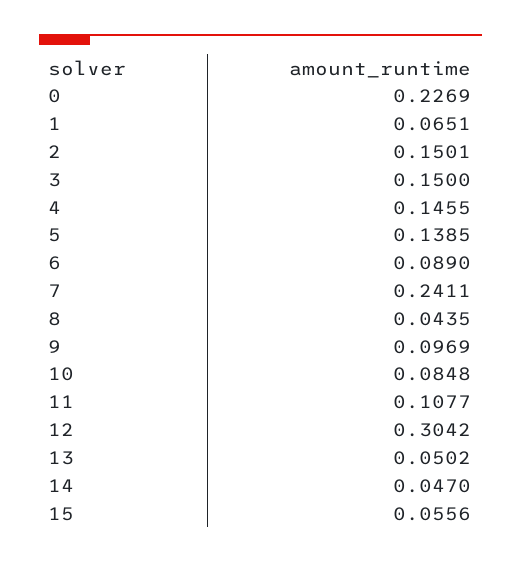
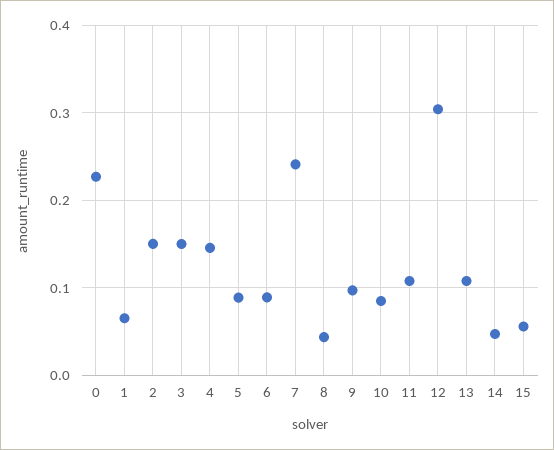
5: 0.1385 -> 0.09
13: 0.0502 -> 0.11

